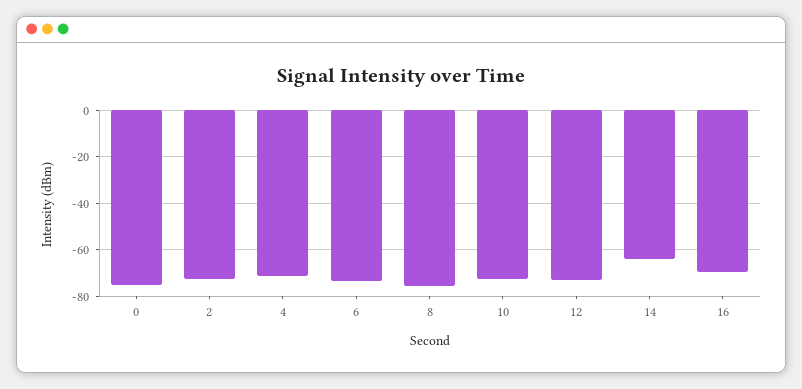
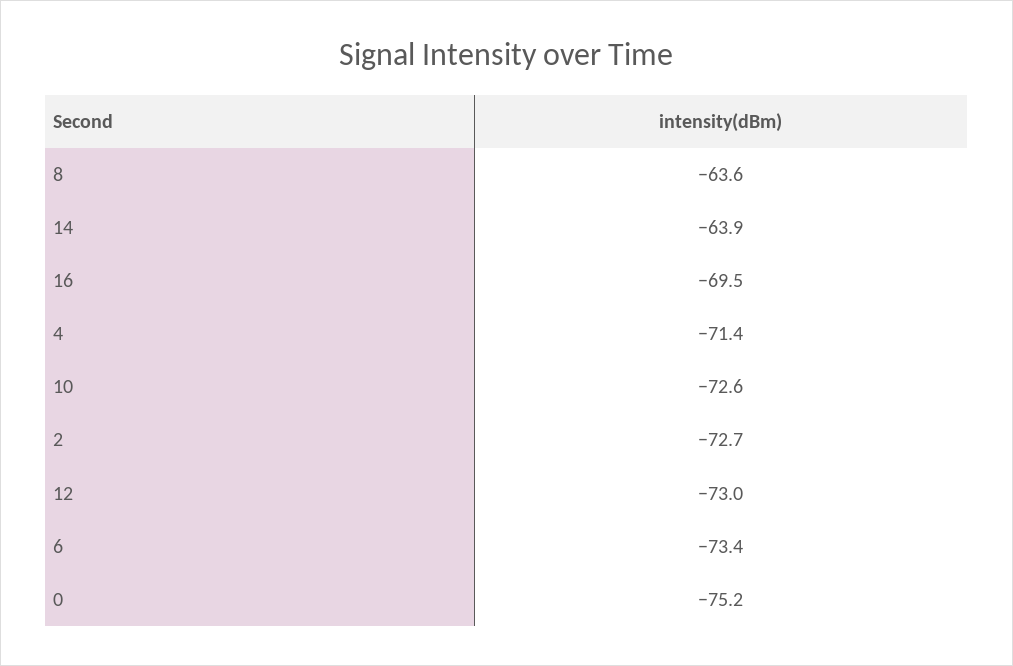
8: -75 -> -63.6

